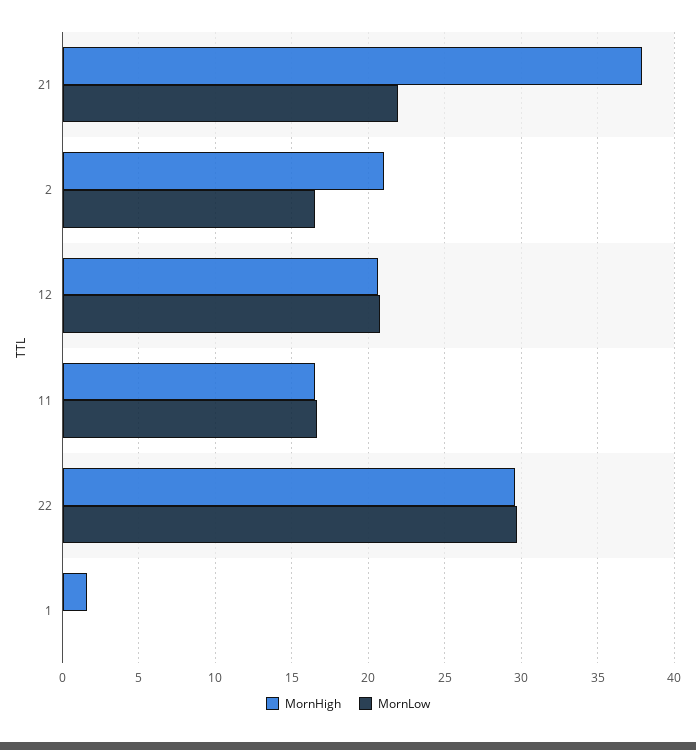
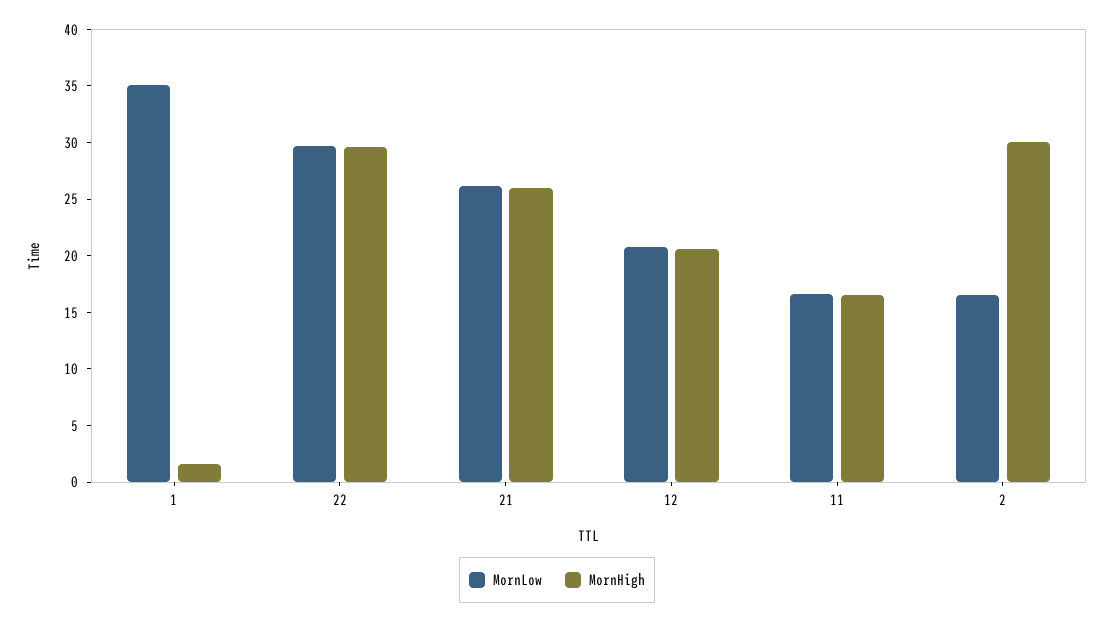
MornHigh, 21: 38 -> 26
MornLow, 21: 22 -> 26
MornHigh, 2: 21 -> 30
MornLow, 1: 0 -> 35

